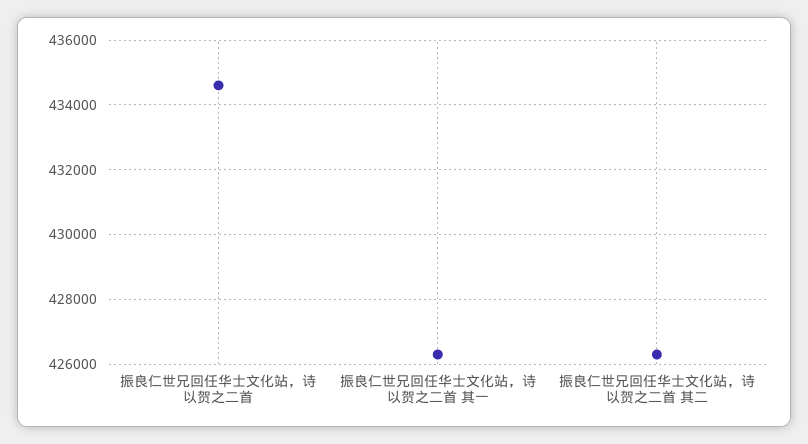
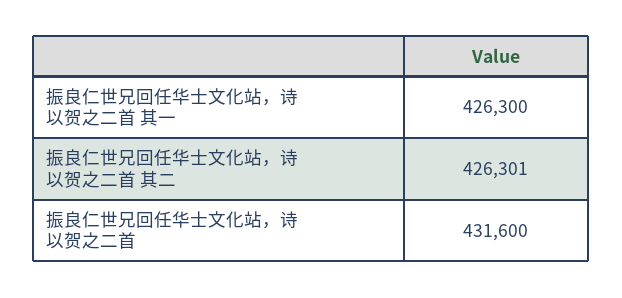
振良仁世兄回任华士文化站，诗以贺之二首: 434600 -> 431600

